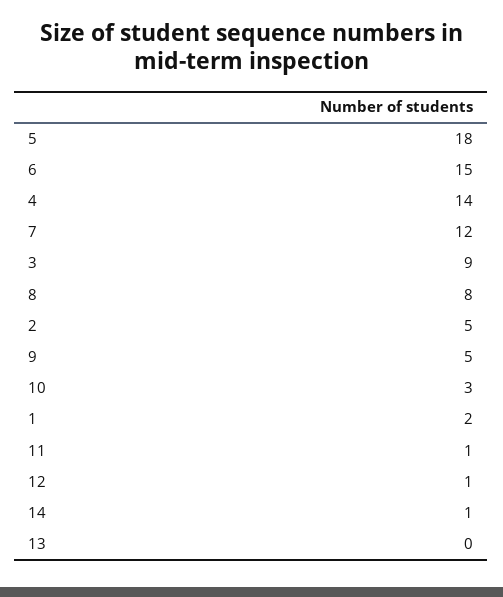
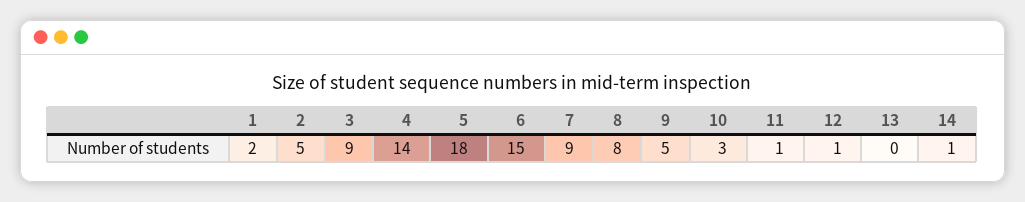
7: 12 -> 9

